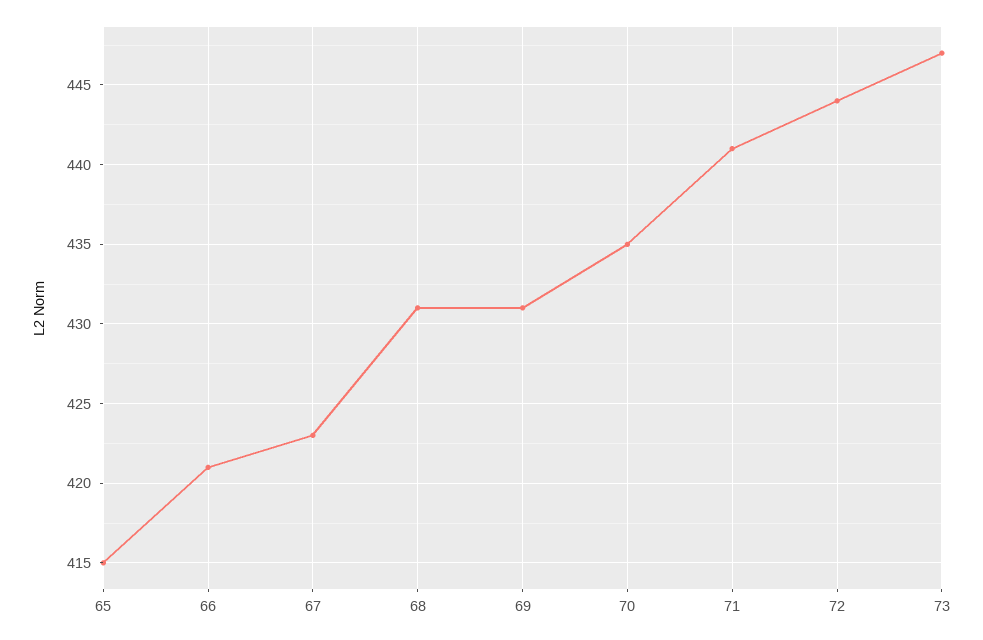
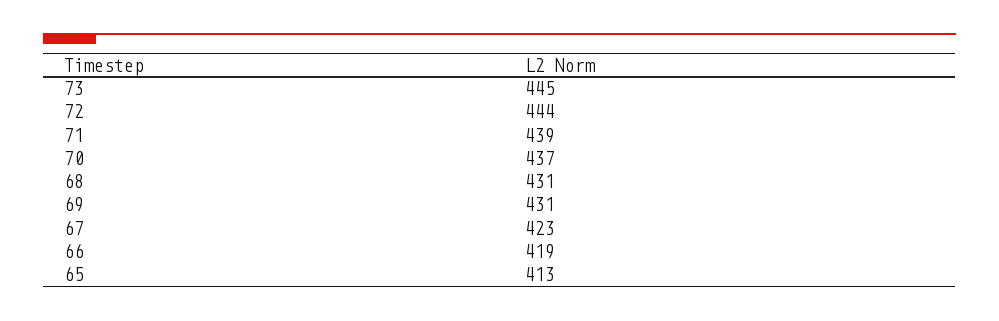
65: 415 -> 413
66: 421 -> 419
70: 435 -> 437
71: 441 -> 439
73: 447 -> 445

